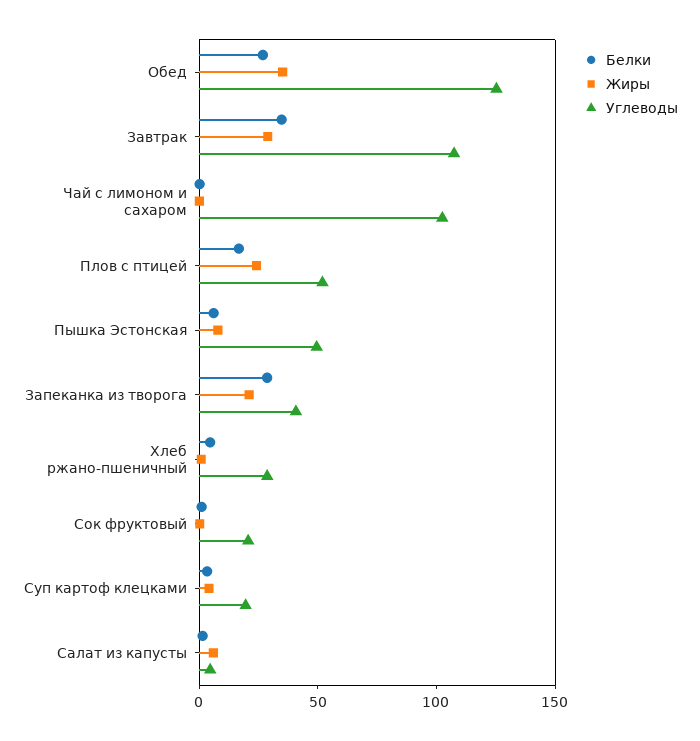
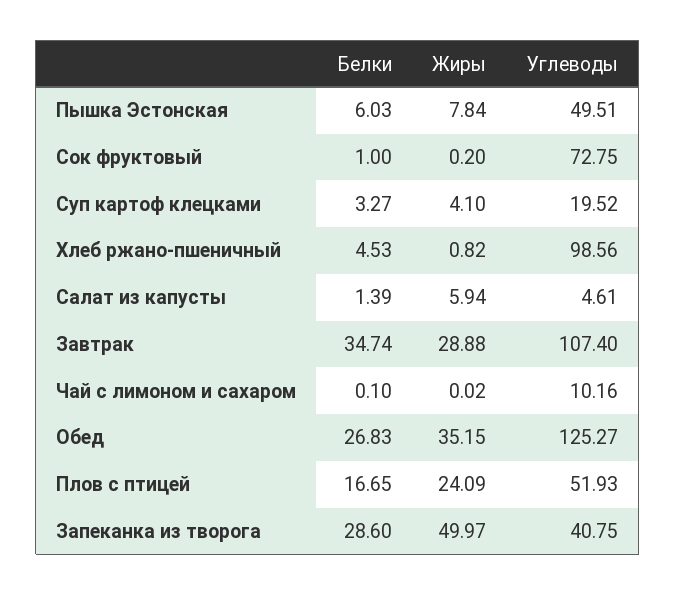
Углеводы, Чай с лимоном и сахаром: 100 -> 10.16
Жиры, Запеканка из творога: 20 -> 49.97
Углеводы, Хлеб ржано-пшеничный: 30 -> 98.56
Углеводы, Сок фруктовый: 20 -> 72.75

